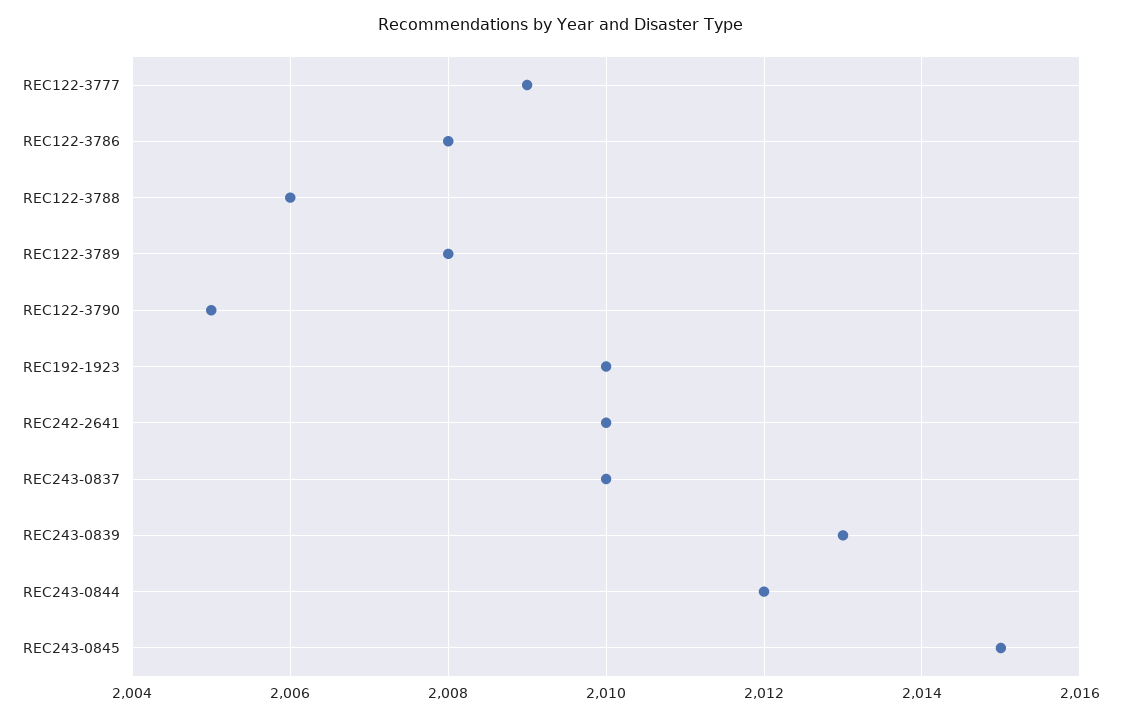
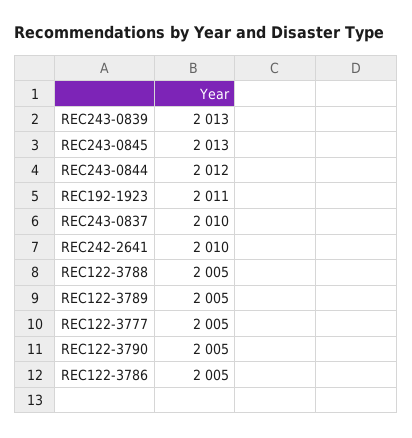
REC122-3777: 2009 -> 2005
REC122-3786: 2008 -> 2005
REC122-3788: 2006 -> 2005
REC122-3789: 2008 -> 2005
REC192-1923: 2010 -> 2011
REC243-0845: 2015 -> 2013

